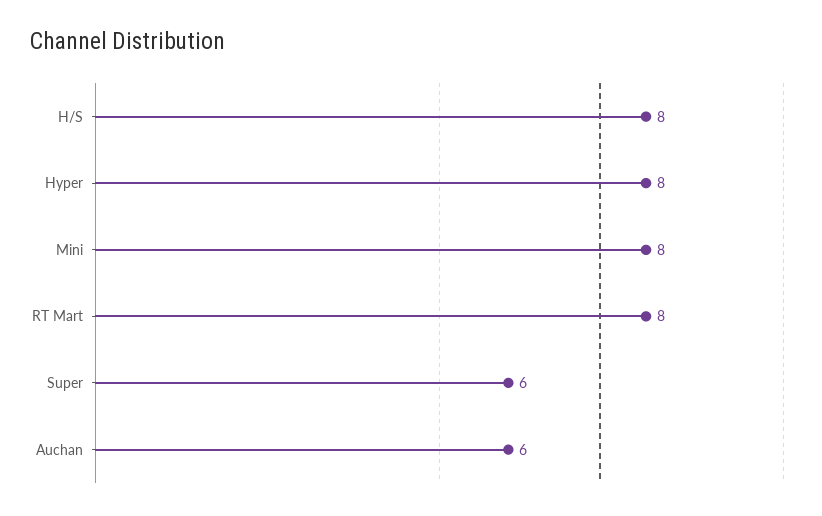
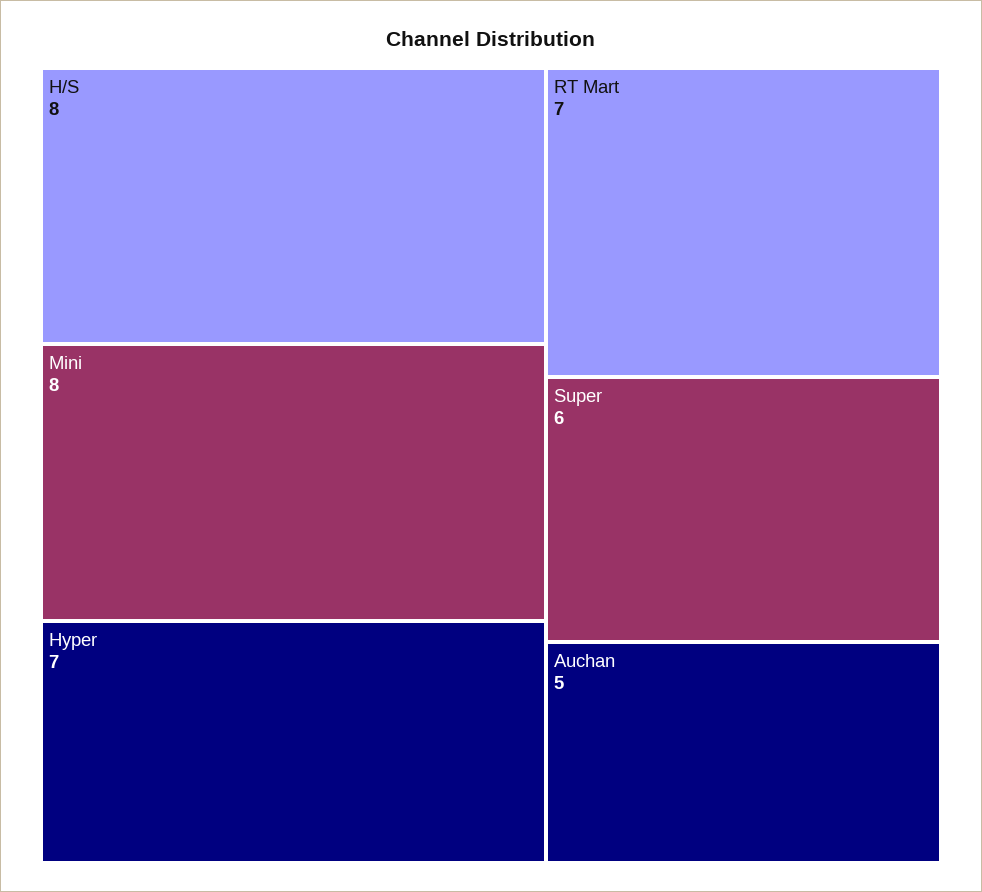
Hyper: 8 -> 7
RT Mart: 8 -> 7
Auchan: 6 -> 5

